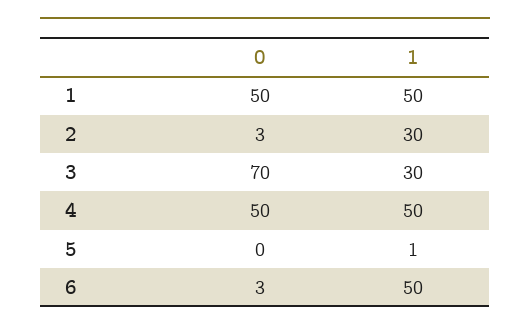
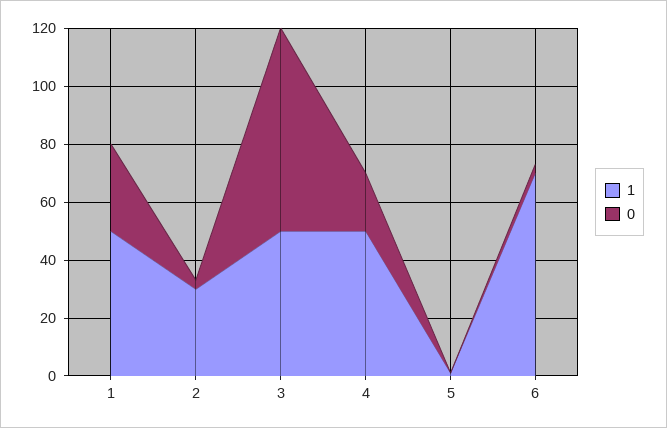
0, 1: 50 -> 30
1, 3: 30 -> 50
0, 4: 50 -> 20
1, 6: 50 -> 70

